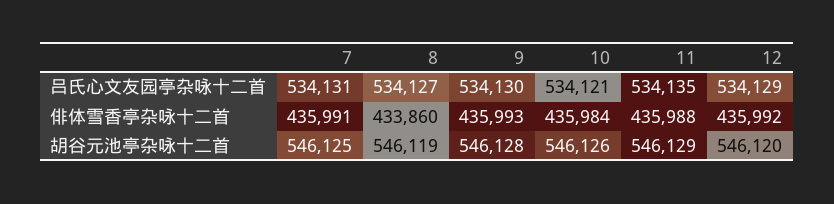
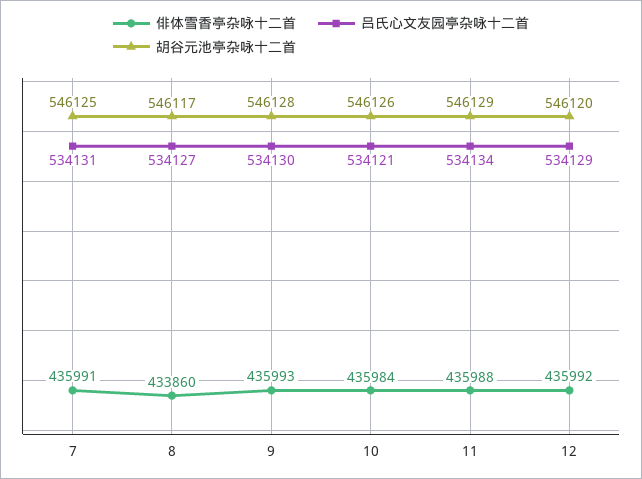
吕氏心文友园亭杂咏十二首, 11: 534135 -> 534134
胡谷元池亭杂咏十二首, 8: 546119 -> 546117

